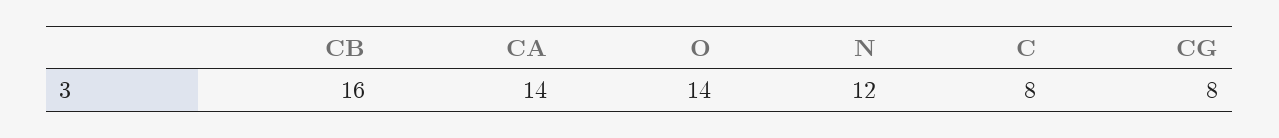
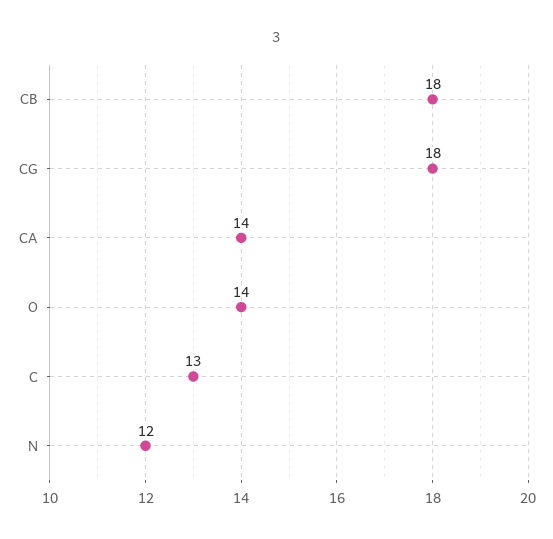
CB: 16 -> 18
C: 8 -> 13
CG: 8 -> 18

